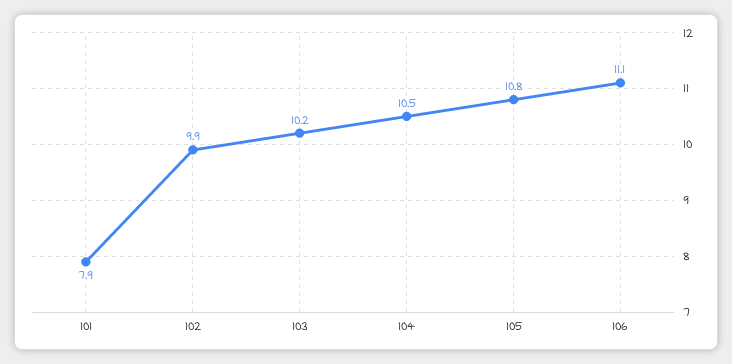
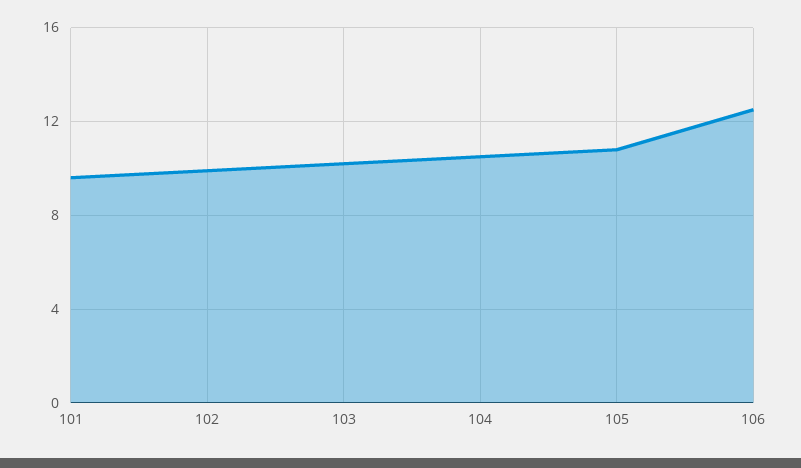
101: 7.9 -> 9.5
106: 11.1 -> 12.5

